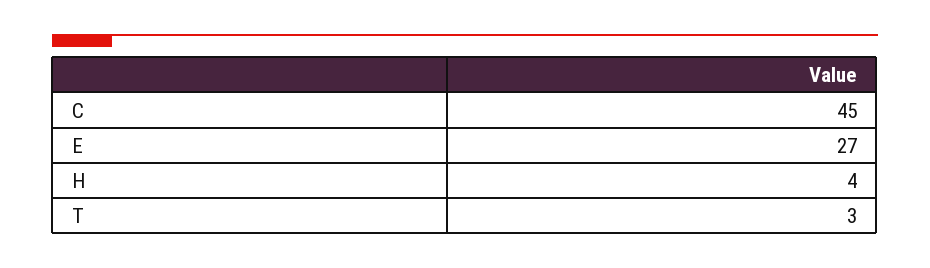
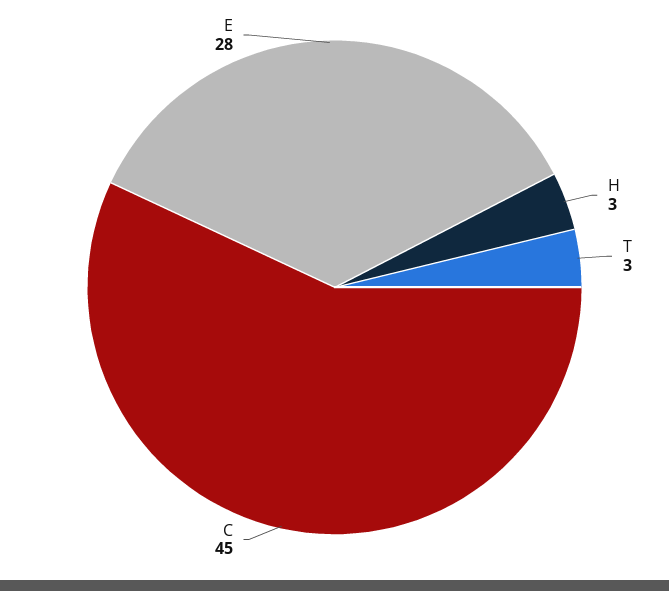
E: 27 -> 28
H: 4 -> 3

